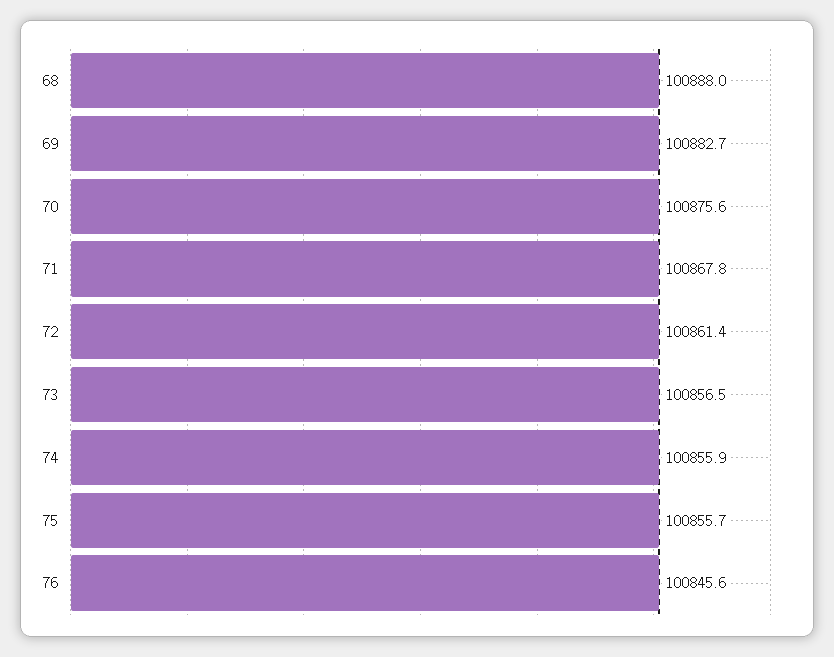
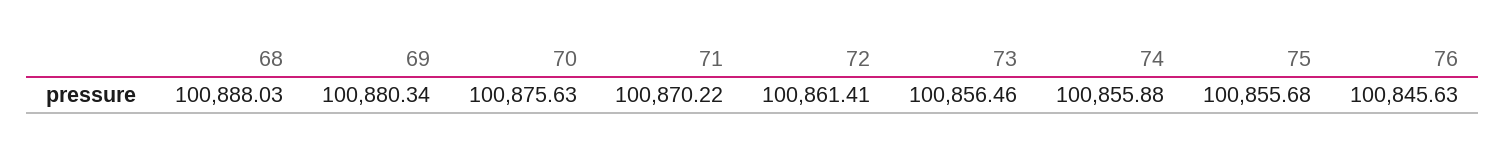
69: 100882.7 -> 100880.34
71: 100867.8 -> 100870.22

